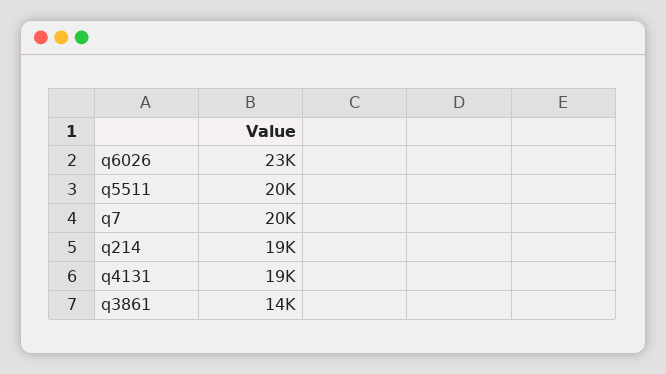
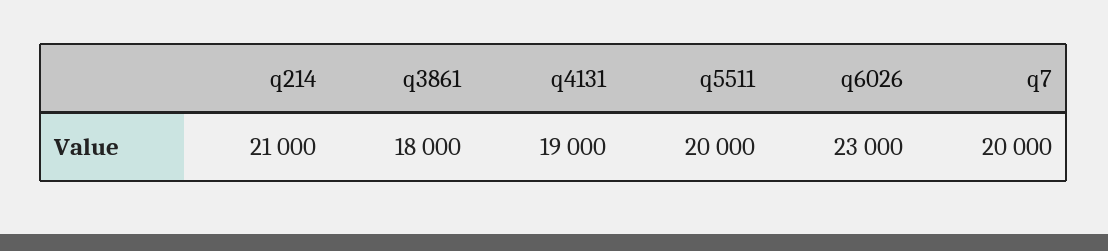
q214: 19000 -> 21000
q3861: 14000 -> 18000

